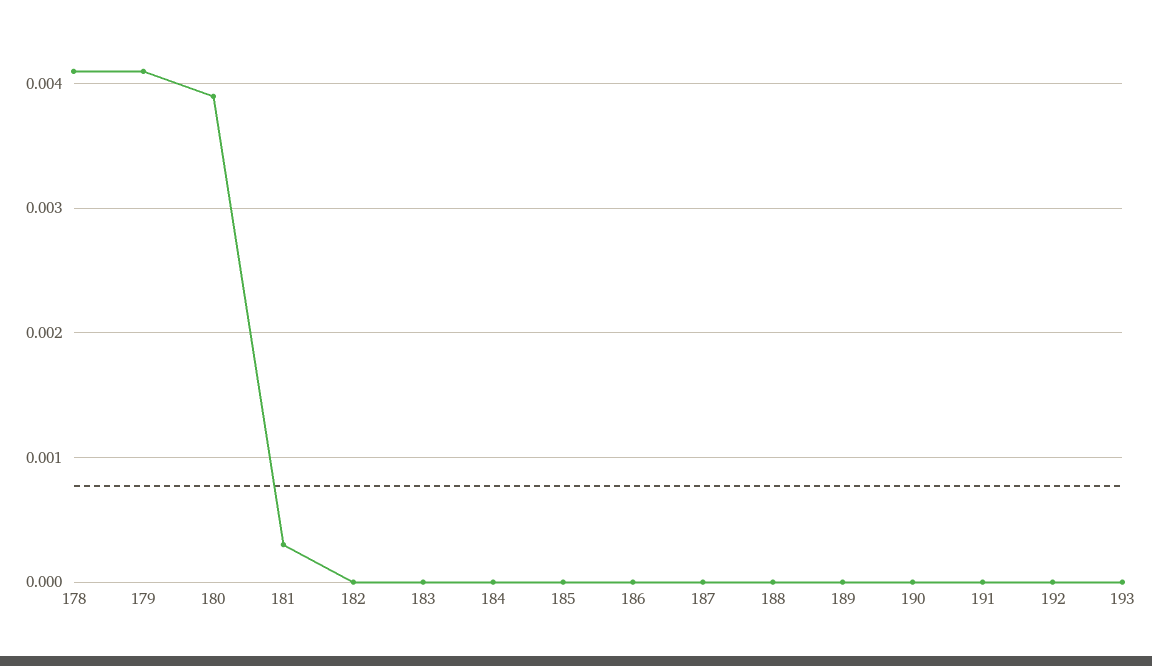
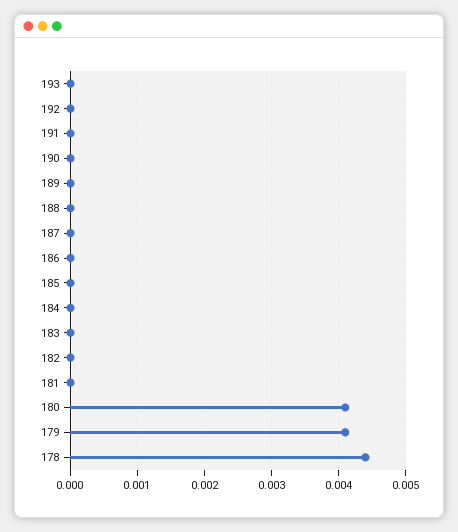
178: 0.0041 -> 0.0044
180: 0.0039 -> 0.0041
181: 0.0003 -> 0

